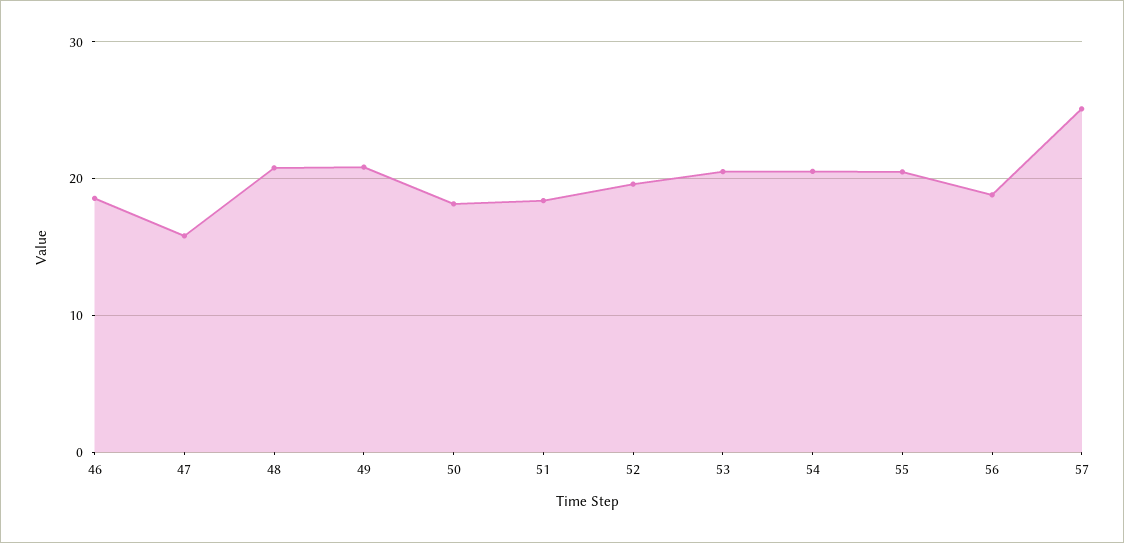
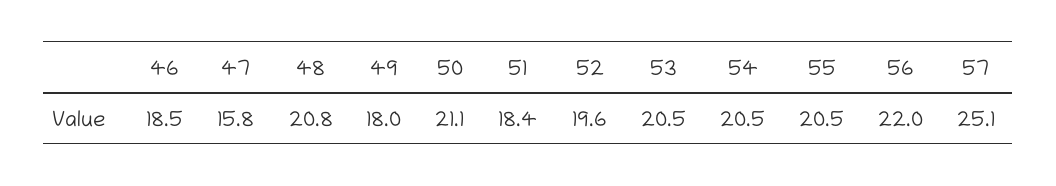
49: 21 -> 18
50: 18 -> 21.1
56: 19 -> 22

